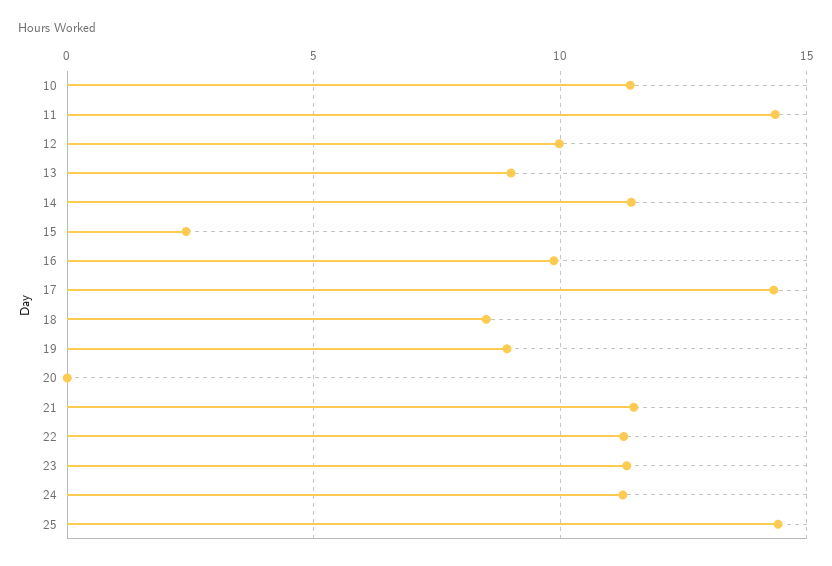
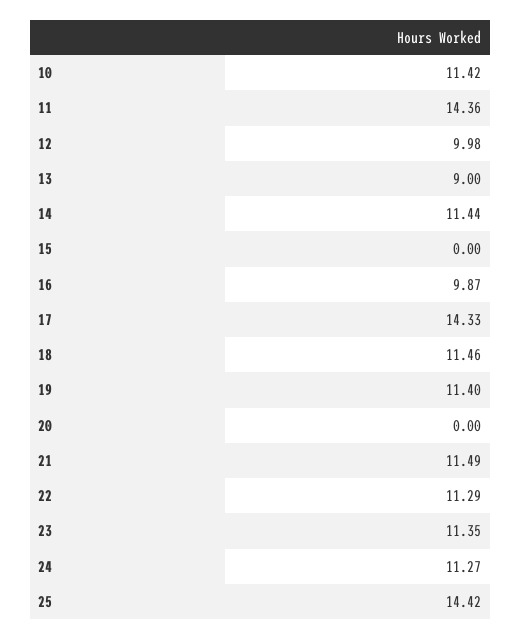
15: 2.5 -> 0
18: 8.5 -> 11.46
19: 9 -> 11.4

